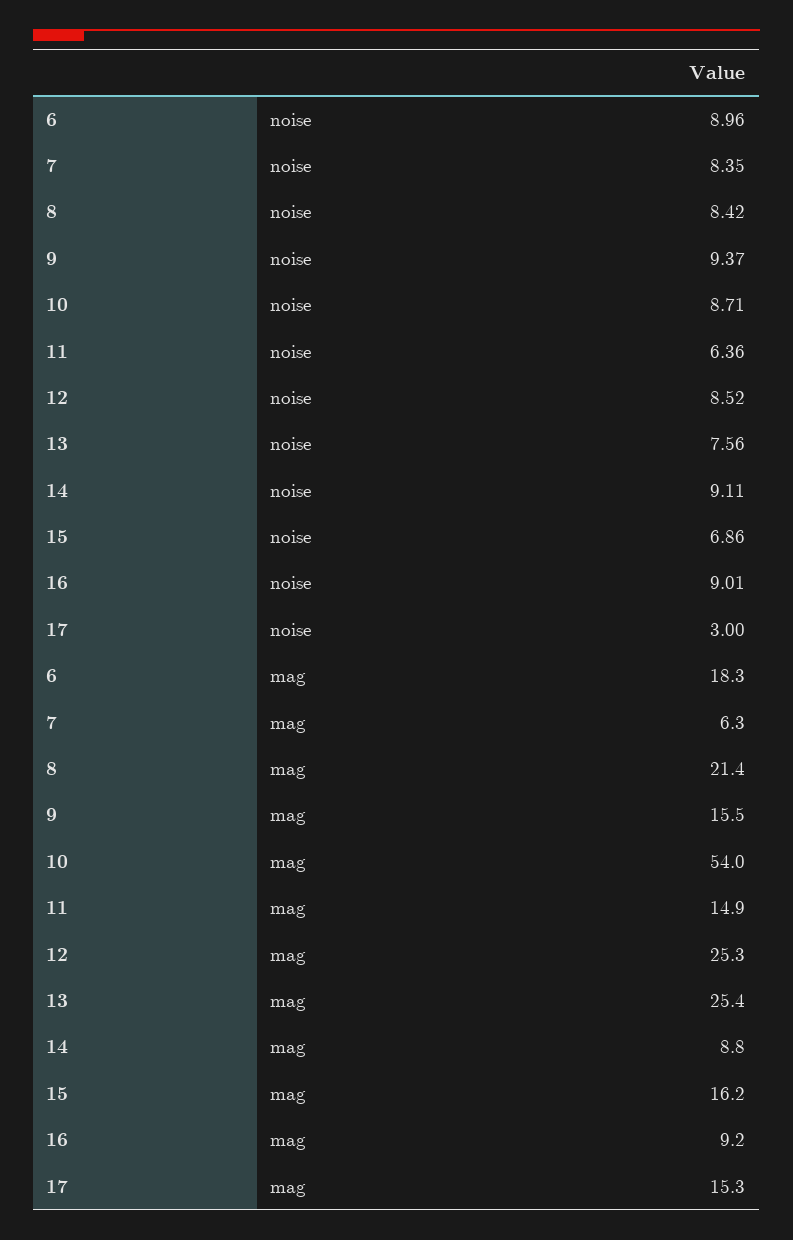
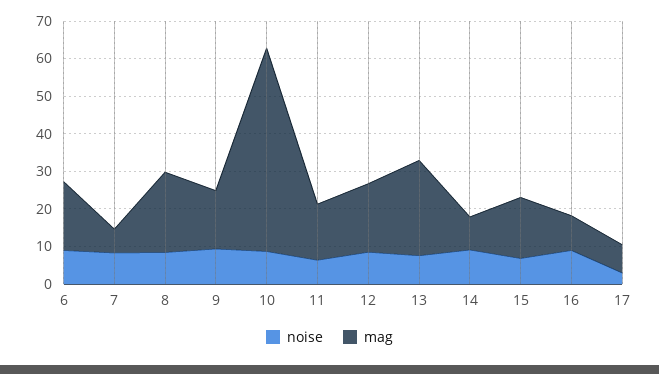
mag, 12: 25.3 -> 17.5
mag, 17: 15.3 -> 7.5

